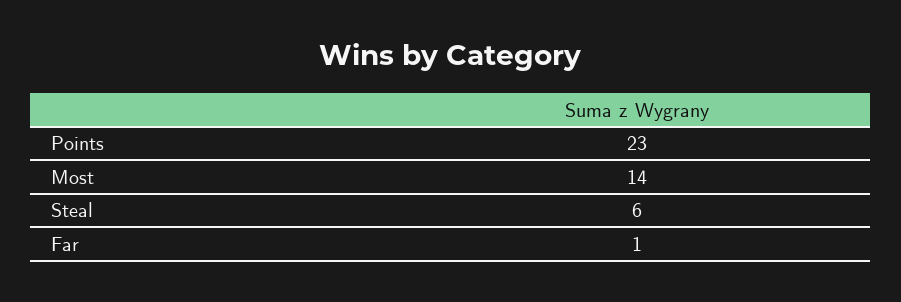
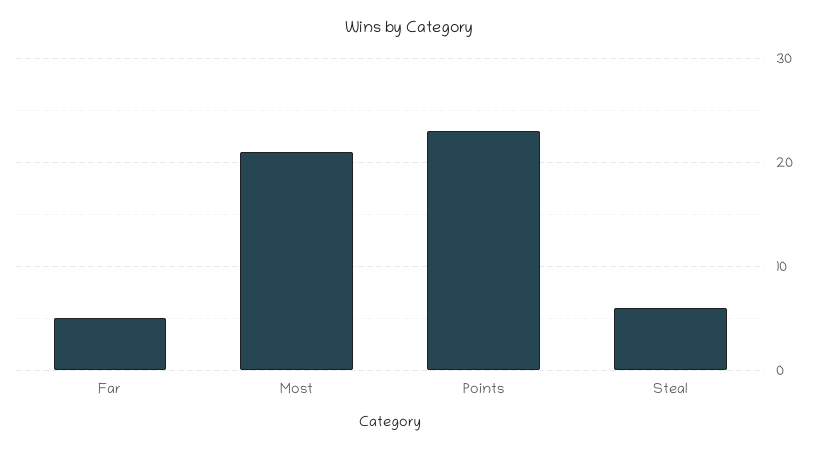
Most: 14 -> 21
Far: 1 -> 5

